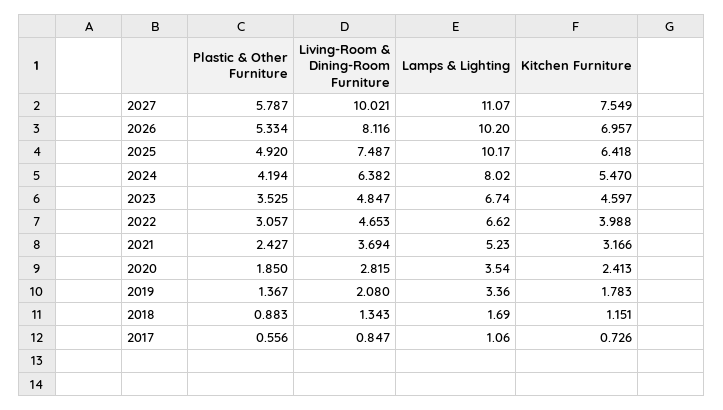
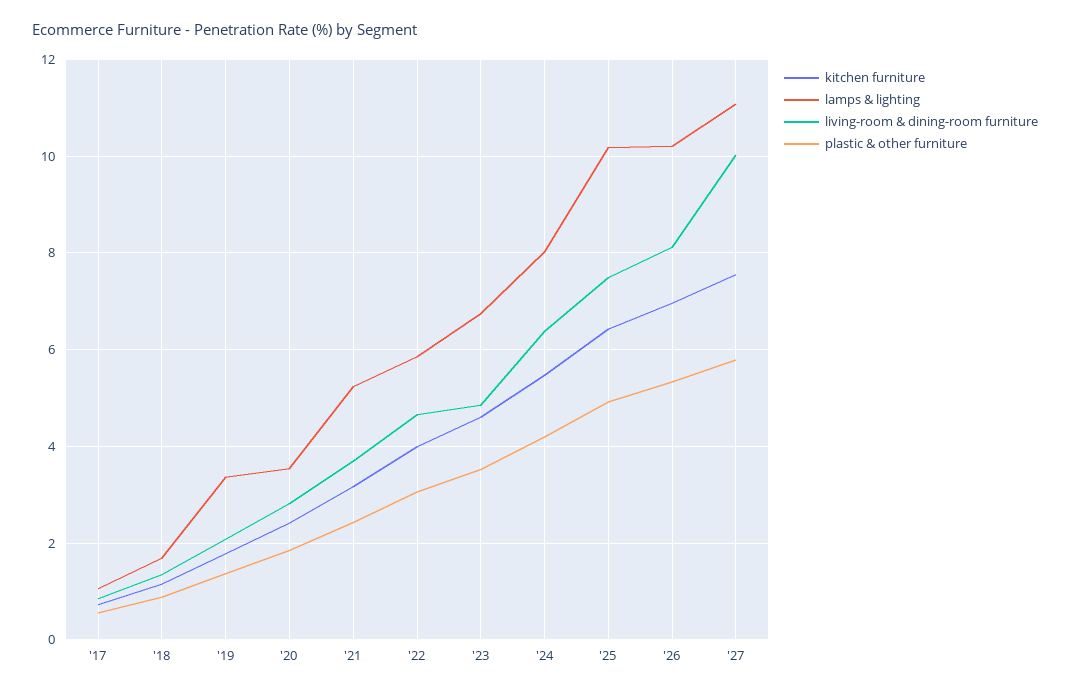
Lamps & Lighting, 2022: 6.62 -> 5.8

